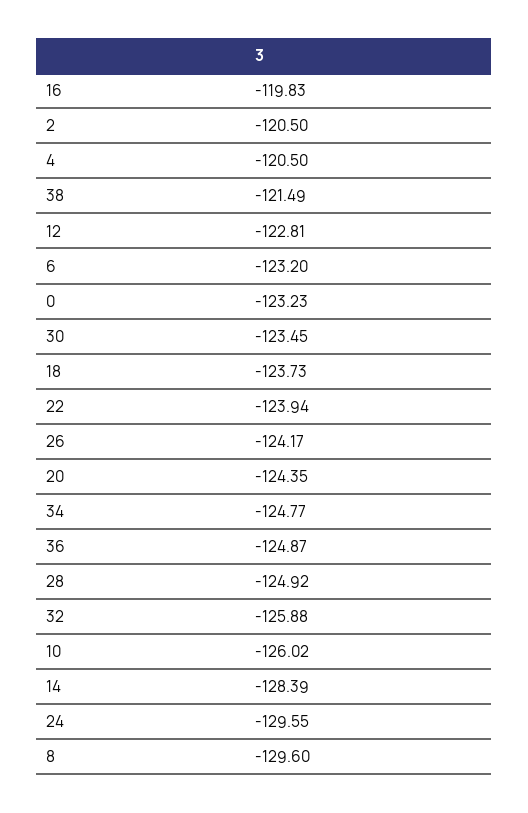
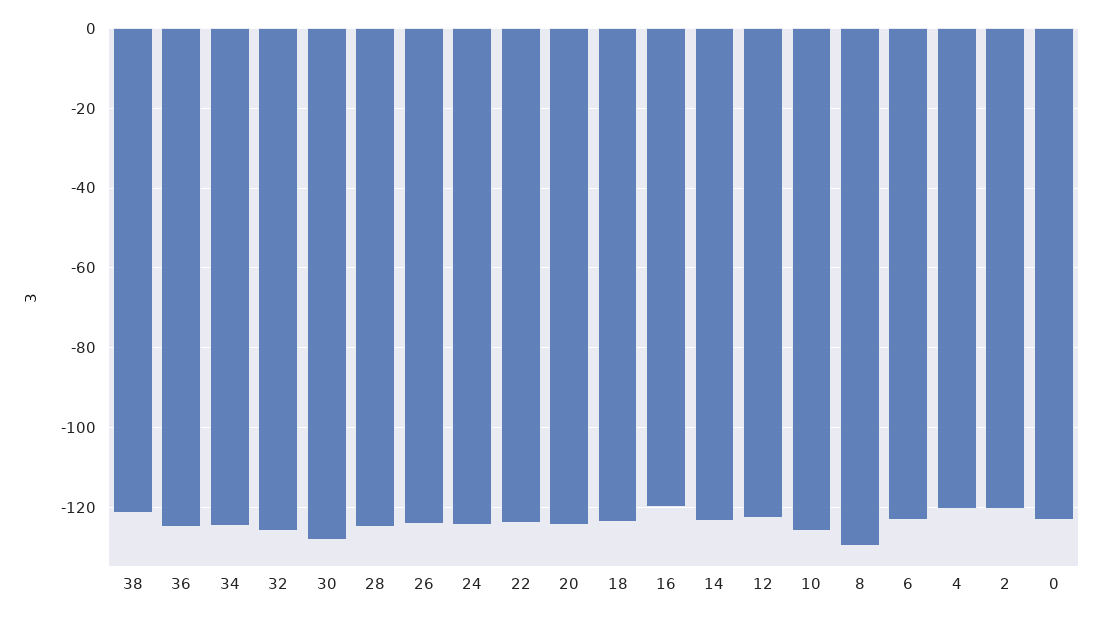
30: -123.45 -> -128
14: -128.39 -> -124
24: -129.55 -> -124

